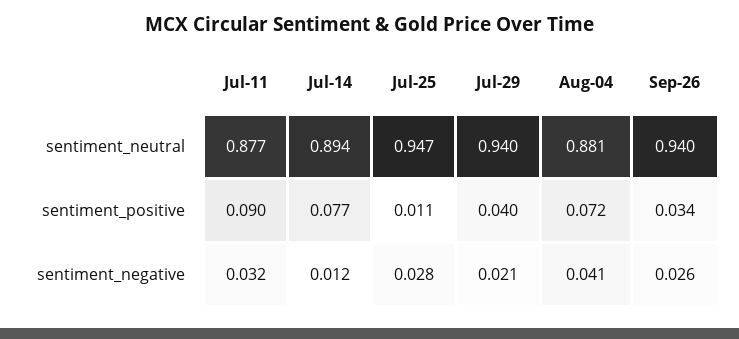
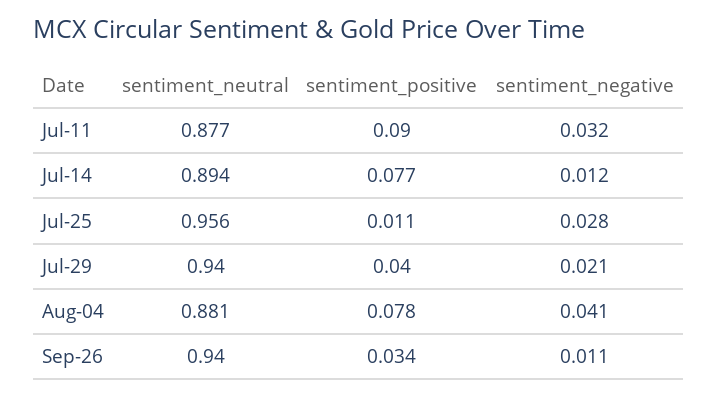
Jul-25, sentiment_neutral: 0.947 -> 0.956
Aug-04, sentiment_positive: 0.072 -> 0.078
Sep-26, sentiment_negative: 0.026 -> 0.011

